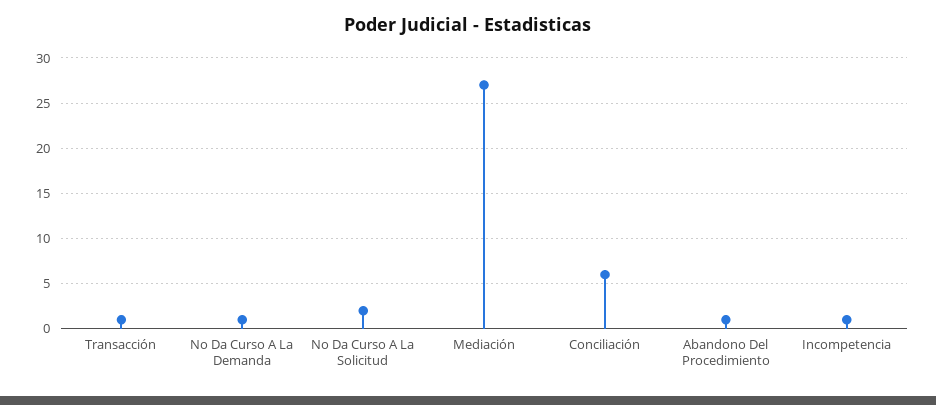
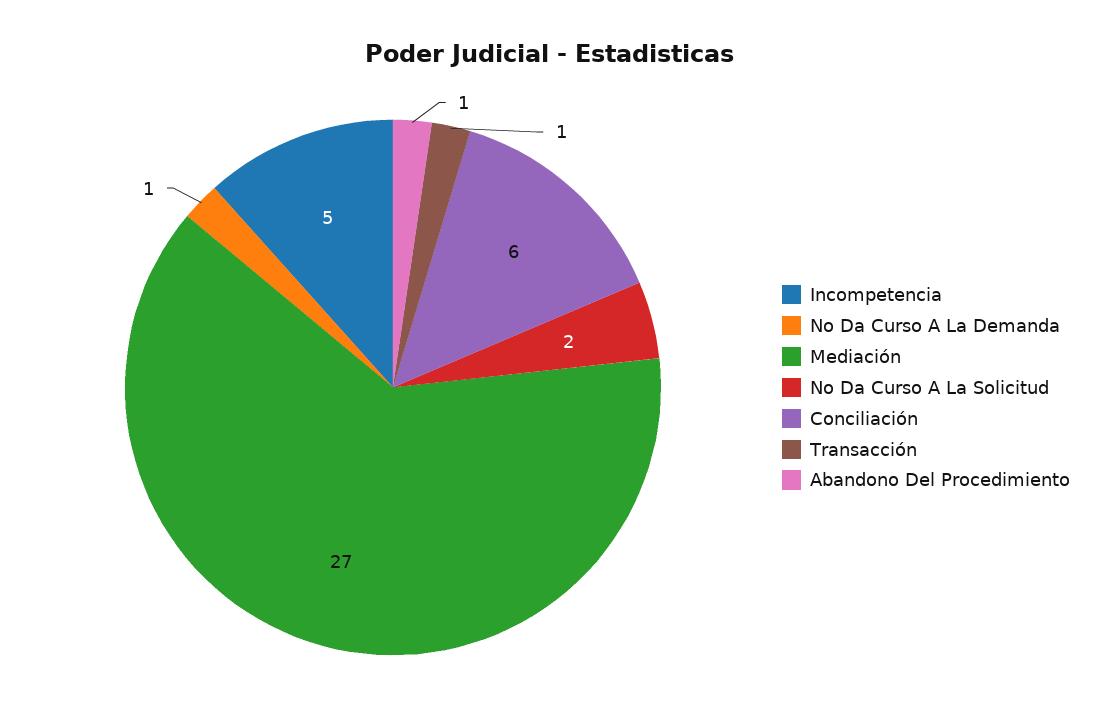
Incompetencia: 1 -> 5

